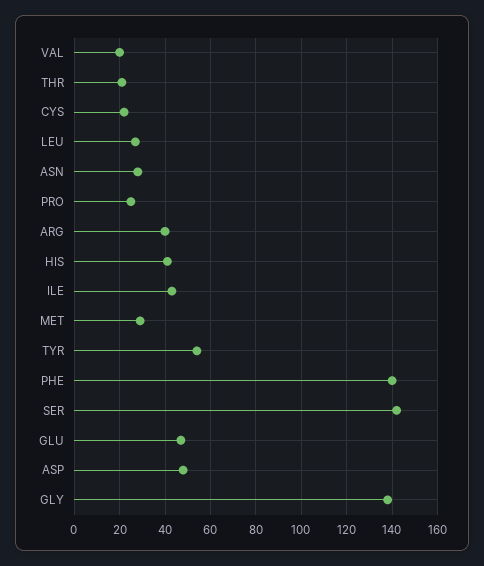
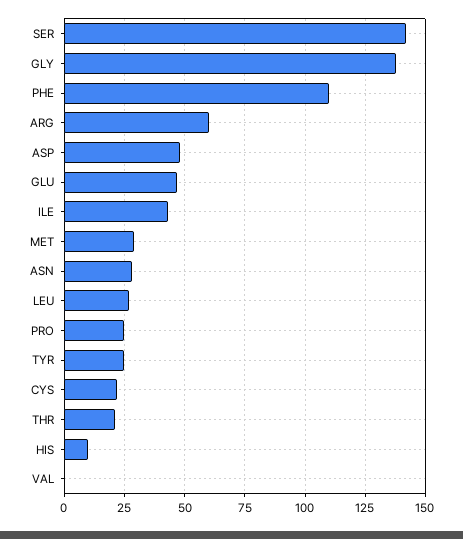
VAL: 20 -> 0
ARG: 40 -> 60
HIS: 40 -> 10
TYR: 55 -> 25
PHE: 140 -> 110

